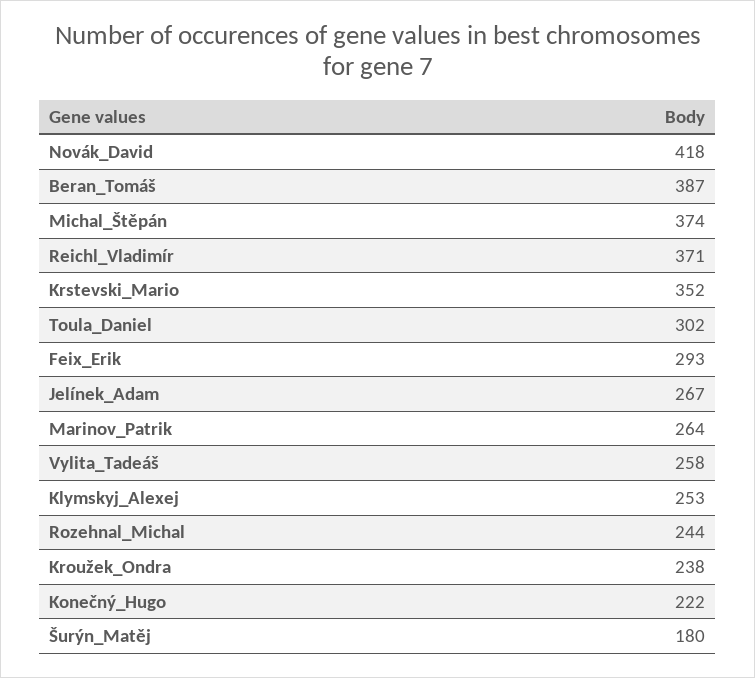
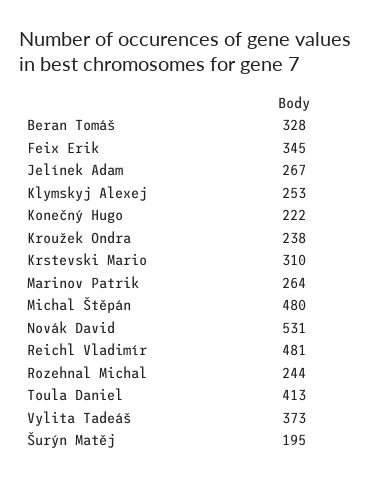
Novák_David: 418 -> 531
Beran_Tomáš: 387 -> 328
Michal_Štěpán: 374 -> 480
Reichl_Vladimír: 371 -> 481
Krstevski_Mario: 352 -> 310
Toula_Daniel: 302 -> 413
Feix_Erik: 293 -> 345
Vylita_Tadeáš: 258 -> 373
Šurýn_Matěj: 180 -> 195

